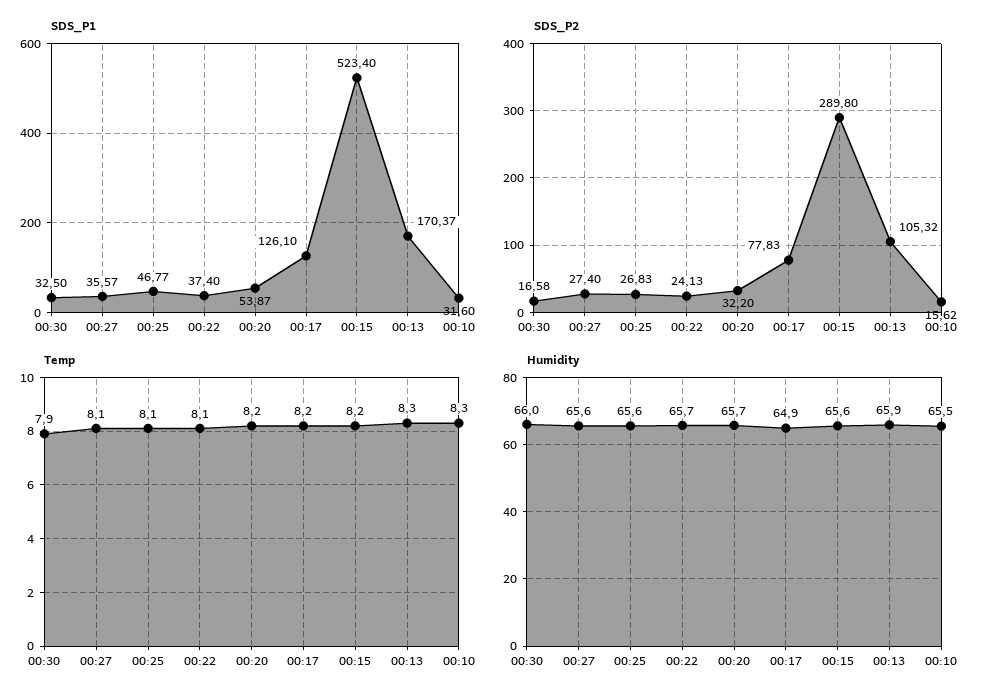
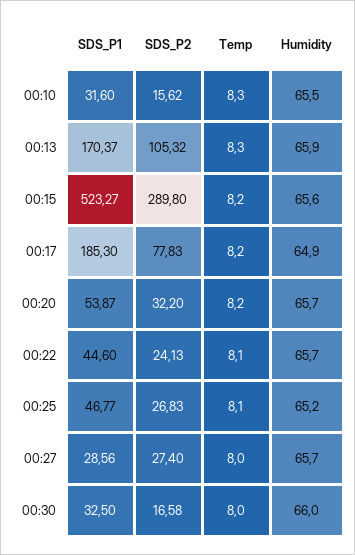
SDS_P1, 00:27: 35.57 -> 28.56
SDS_P1, 00:22: 37.4 -> 44.6
SDS_P1, 00:17: 126.1 -> 185.3
SDS_P1, 00:15: 523.4 -> 523.27
Temp, 00:30: 7.9 -> 8
Temp, 00:27: 8.1 -> 8
Humidity, 00:27: 65.6 -> 65.7
Humidity, 00:25: 65.6 -> 65.2

